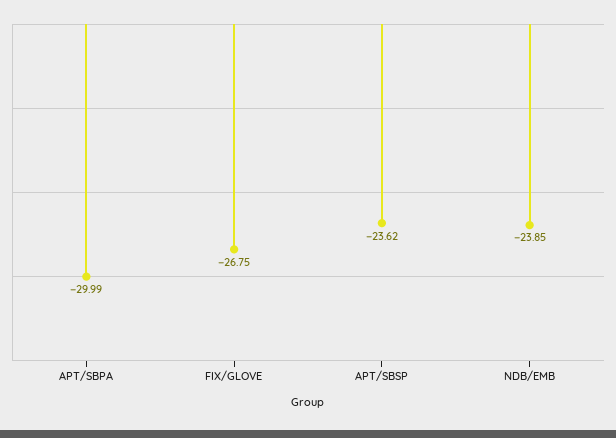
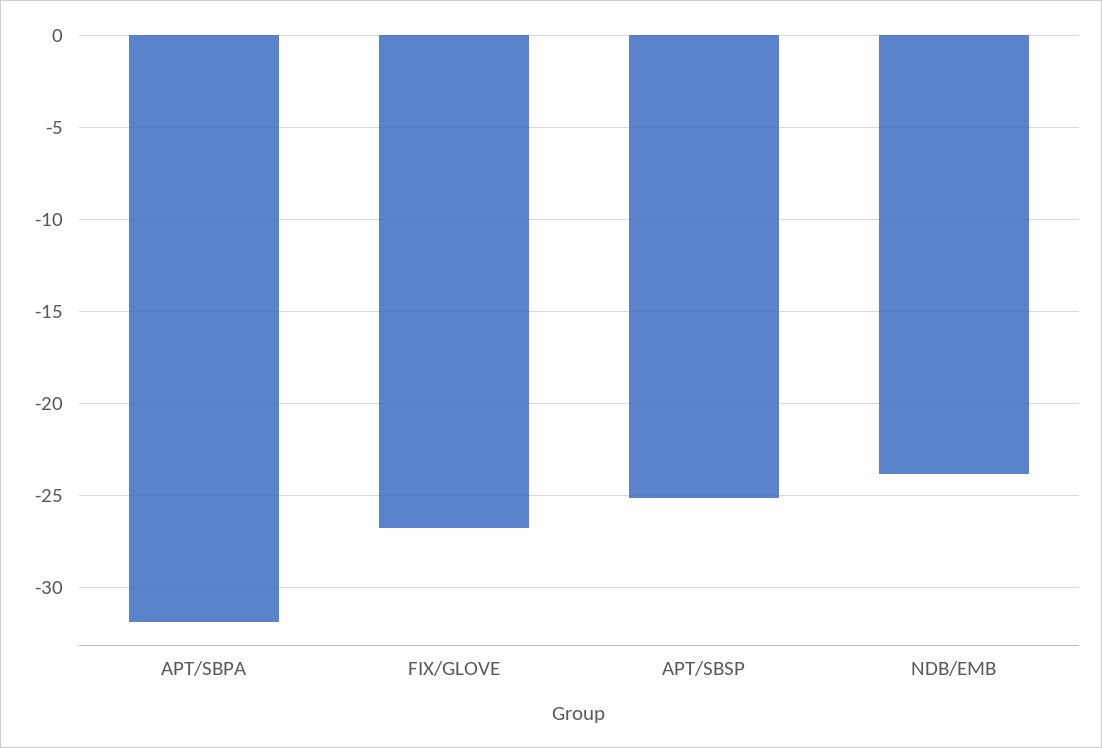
APT/SBPA: -29.99 -> -32
APT/SBSP: -23.62 -> -25

